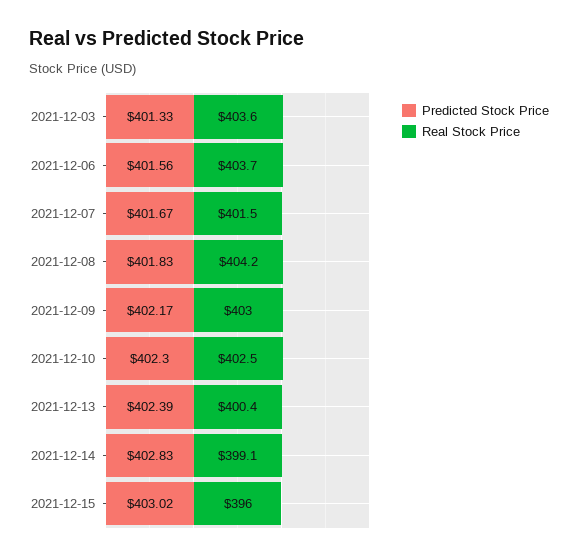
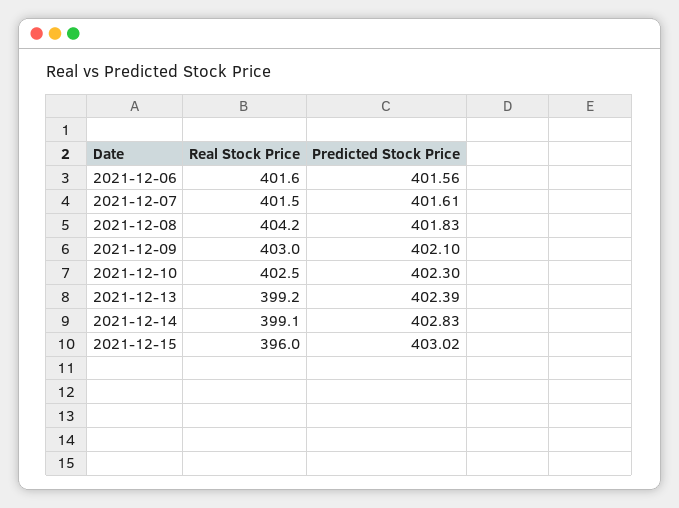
Predicted Stock Price, 2021-12-03: 401.33 -> none
Real Stock Price, 2021-12-03: 403.6 -> none
Real Stock Price, 2021-12-06: 403.7 -> 401.6
Predicted Stock Price, 2021-12-07: 401.67 -> 401.61
Predicted Stock Price, 2021-12-09: 402.17 -> 402.1
Real Stock Price, 2021-12-13: 400.4 -> 399.2

